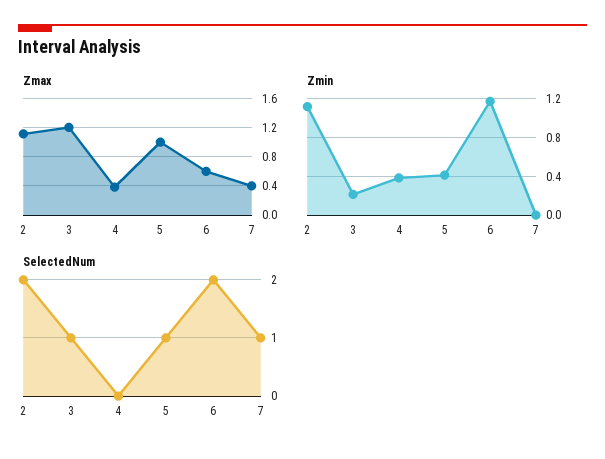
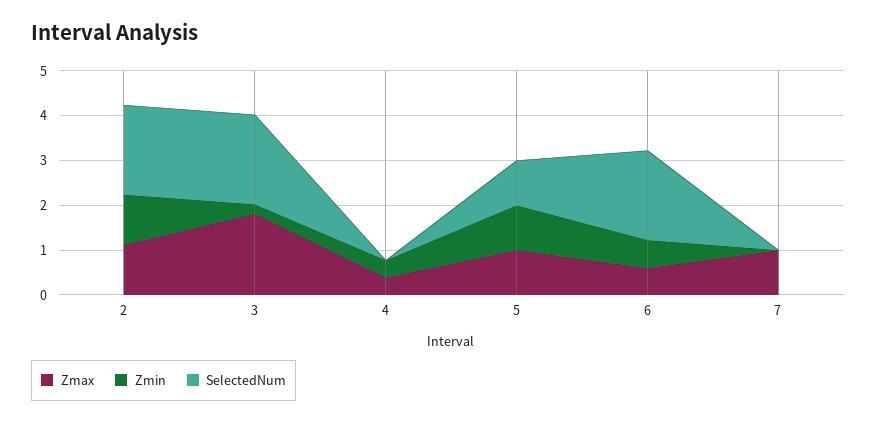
Zmax, 3: 1.2 -> 1.8
Zmax, 7: 0.4 -> 1
Zmin, 5: 0.4 -> 1
Zmin, 6: 1.2 -> 0.6
SelectedNum, 3: 1 -> 2
SelectedNum, 7: 1 -> 0

